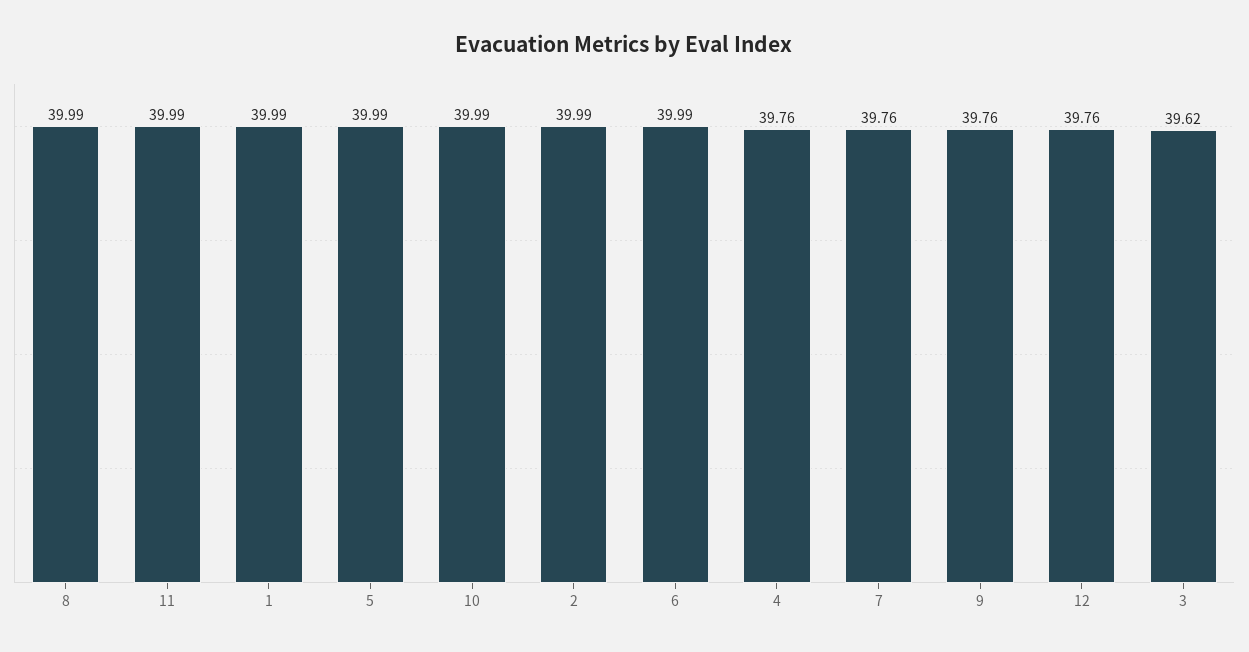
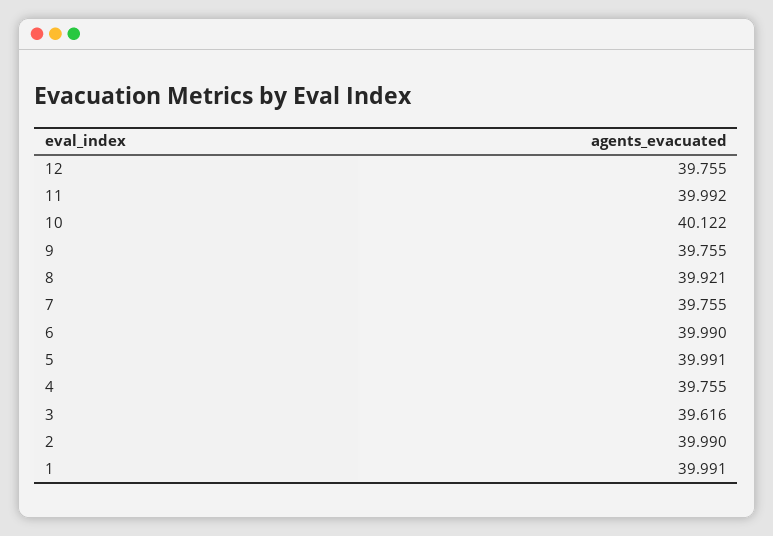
8: 39.99 -> 39.921
10: 39.99 -> 40.122

